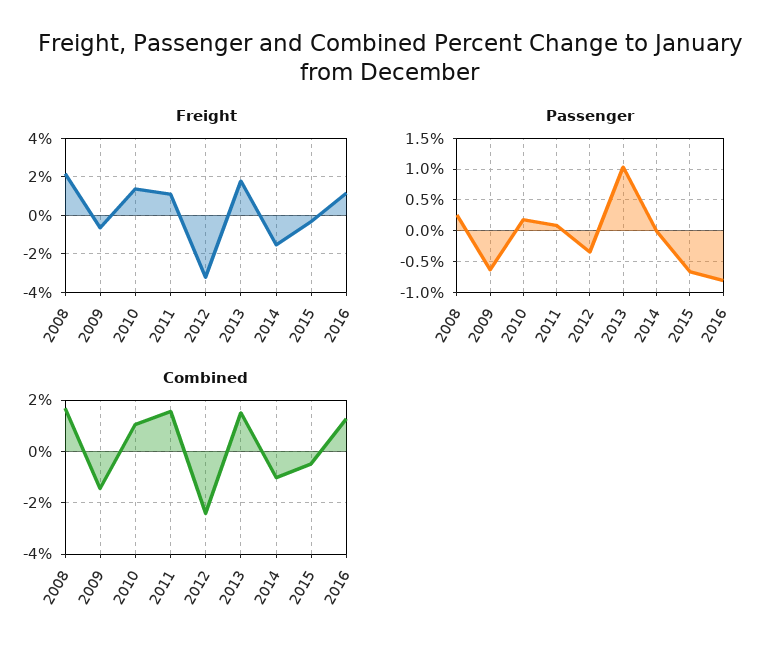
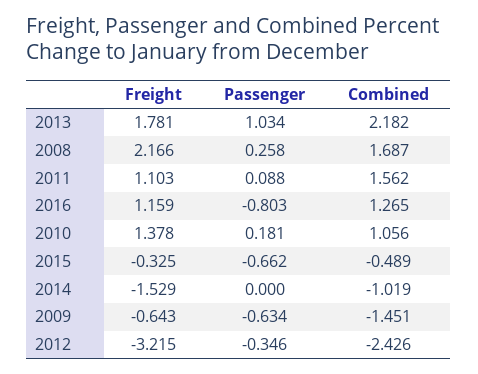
Combined, 2013: 1.5 -> 2.182

